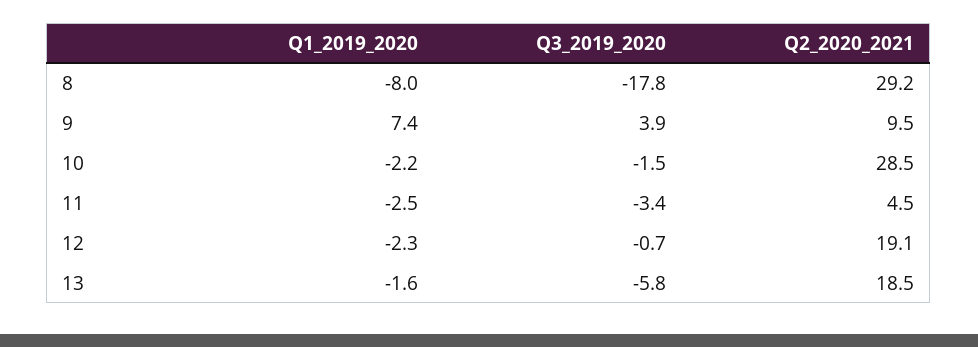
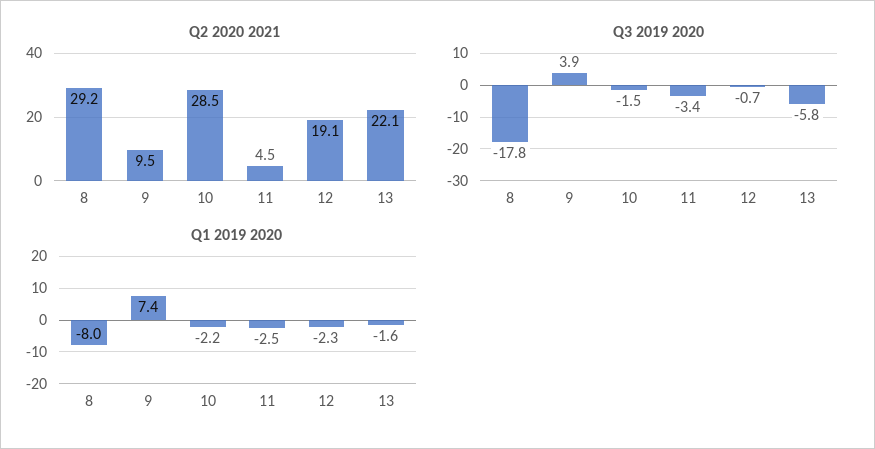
Q2_2020_2021, 13: 18.5 -> 22.1

